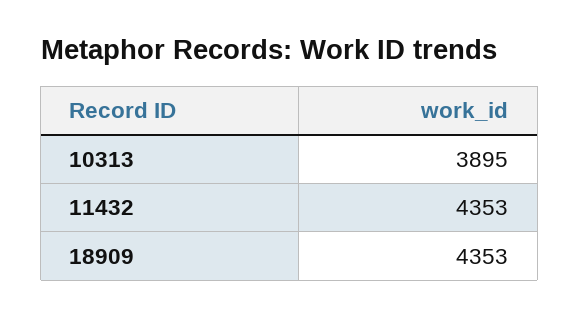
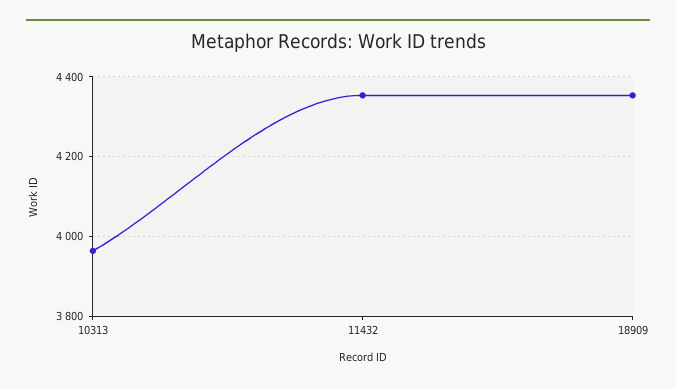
10313: 3895 -> 3960

